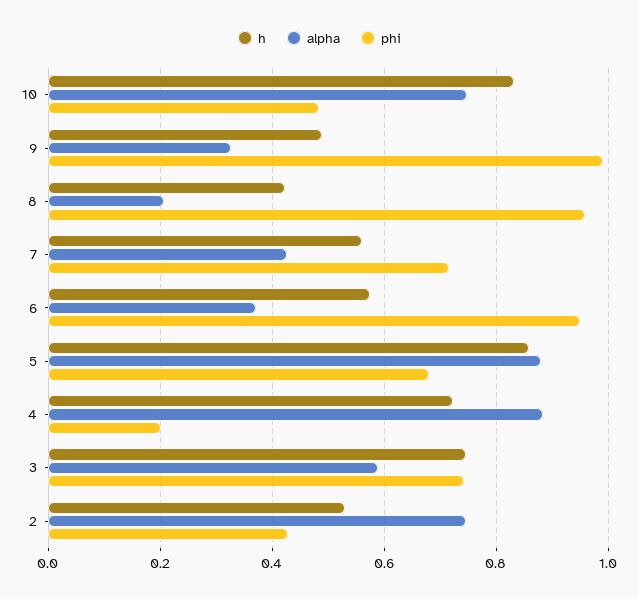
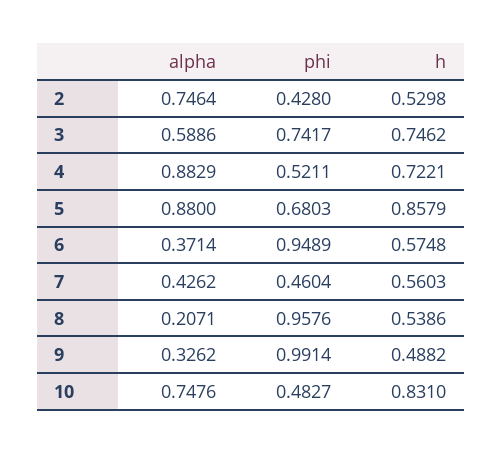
h, 8: 0.42 -> 0.5386
phi, 7: 0.72 -> 0.4604
phi, 4: 0.2 -> 0.5211

